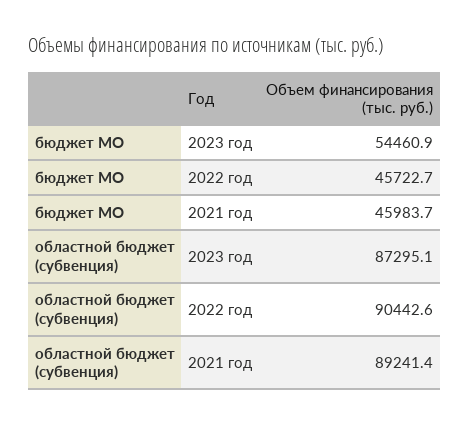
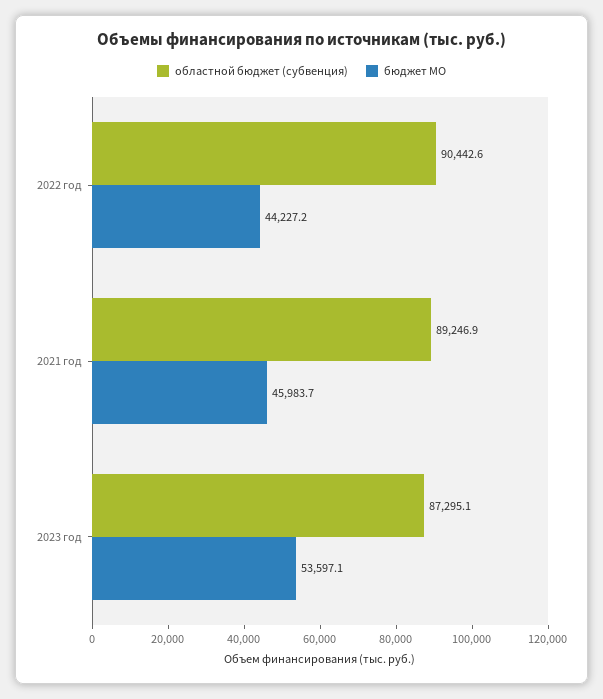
бюджет МО, 2023 год: 54460.9 -> 53597.1
бюджет МО, 2022 год: 45722.7 -> 44227.2
областной бюджет (субвенция), 2021 год: 89241.4 -> 89246.9

